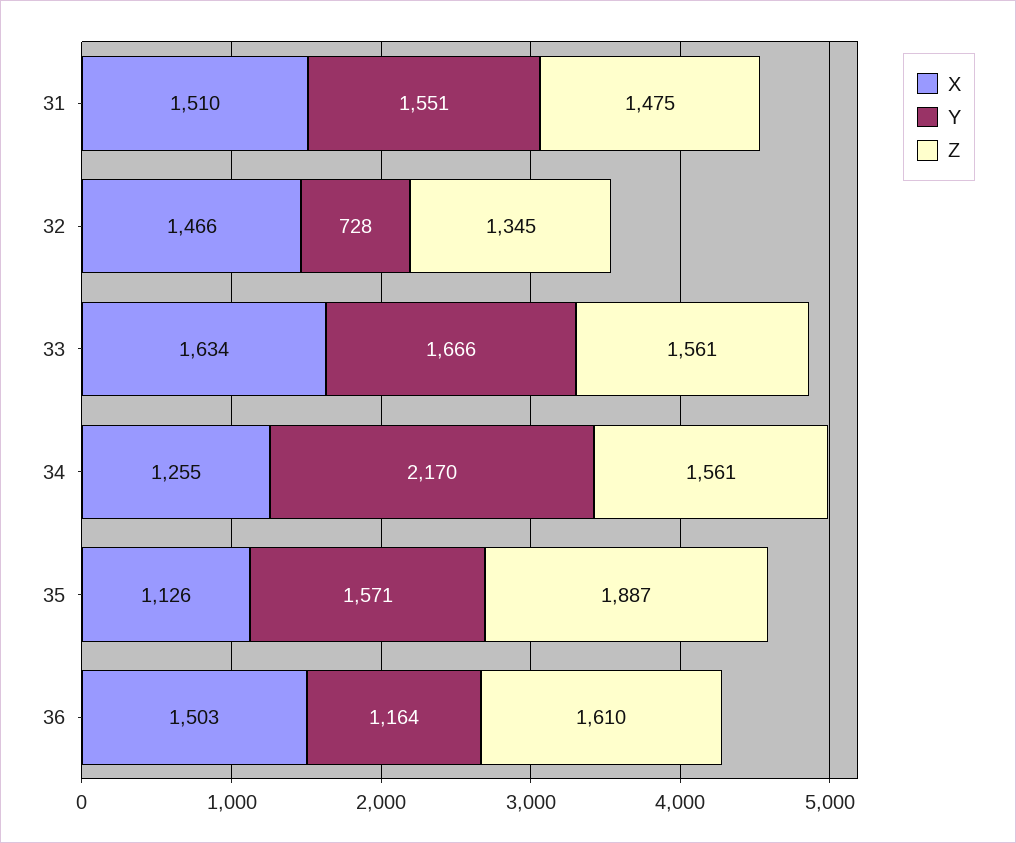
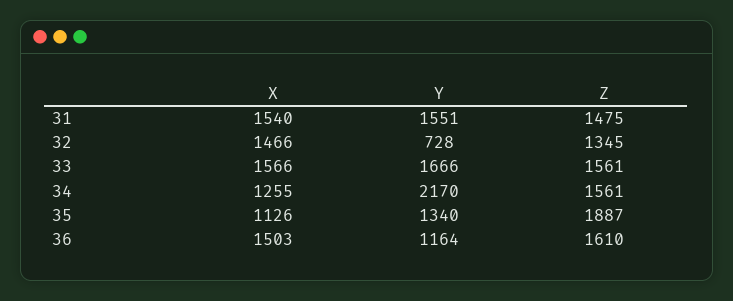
X, 31: 1510 -> 1540
X, 33: 1634 -> 1566
Y, 35: 1571 -> 1340

